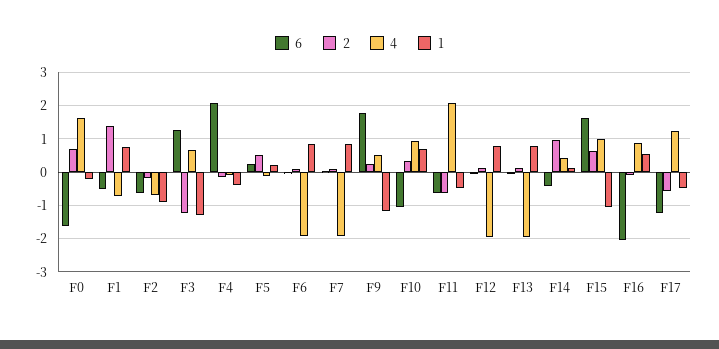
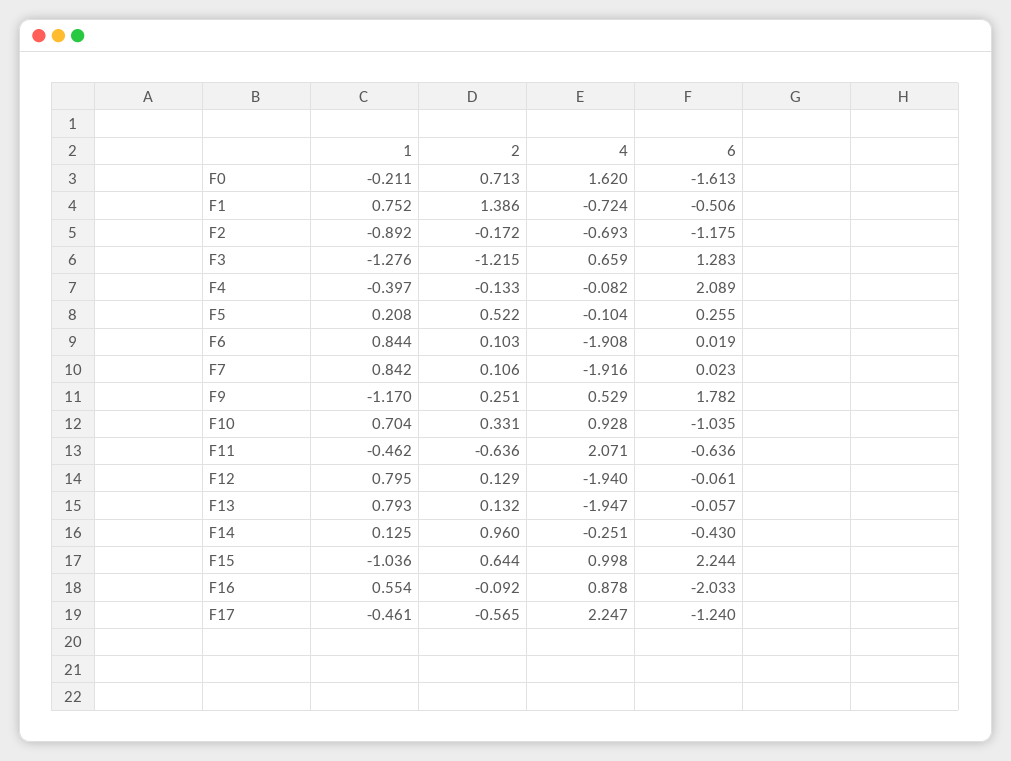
6, F2: -0.6 -> -1.175
4, F14: 0.4 -> -0.251
6, F15: 1.6 -> 2.244
4, F17: 1.2 -> 2.247

